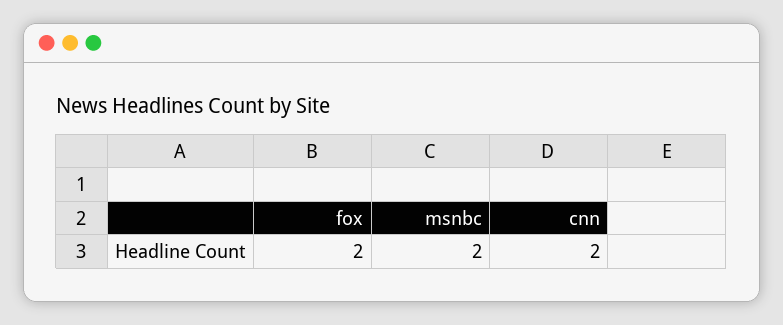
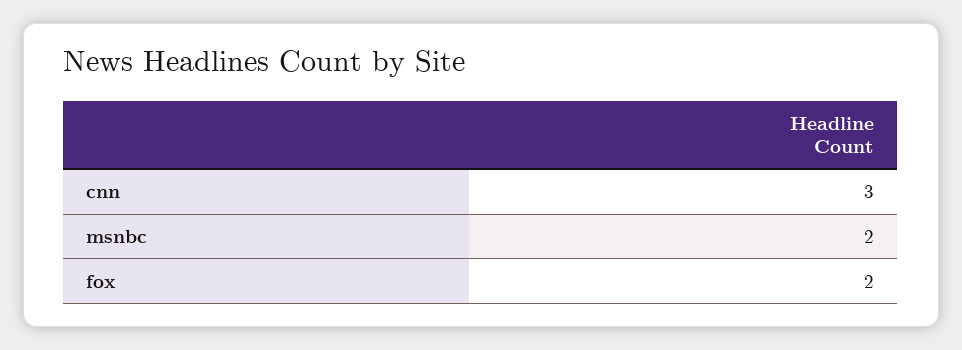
cnn: 2 -> 3

